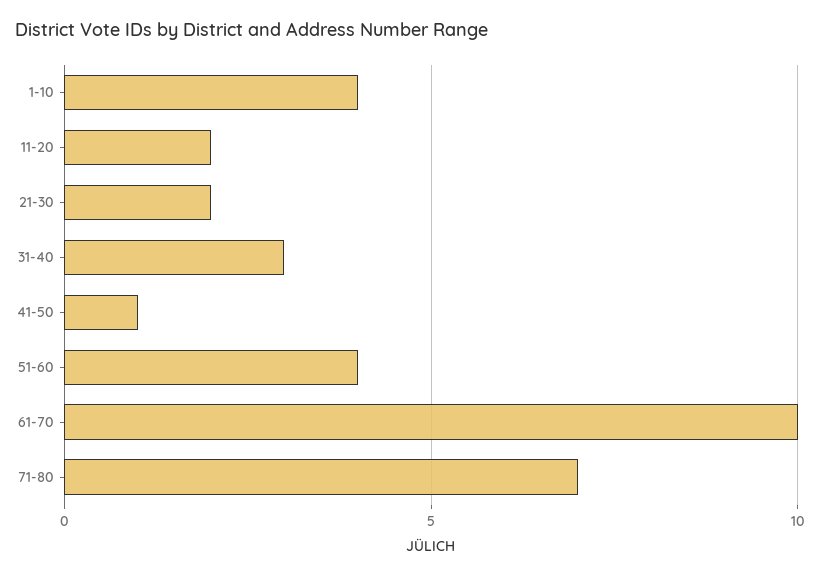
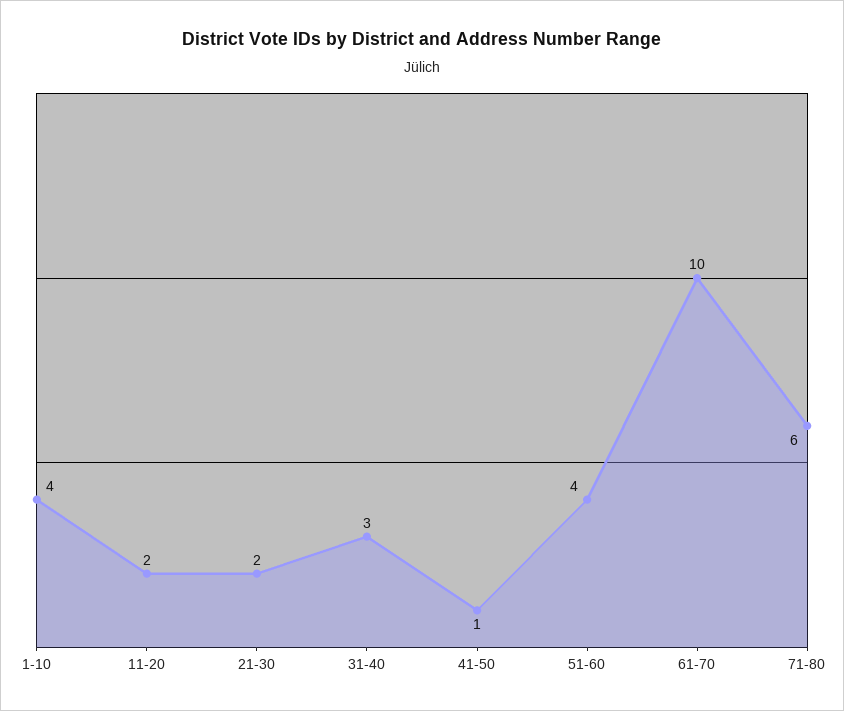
71-80: 7 -> 6

